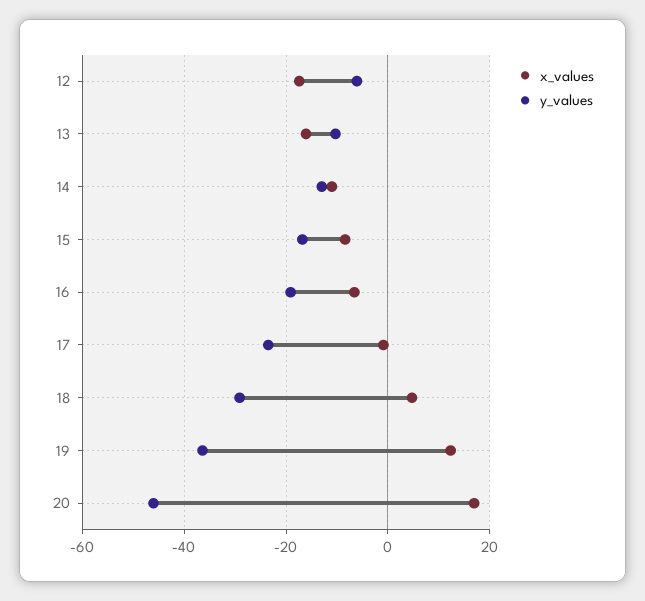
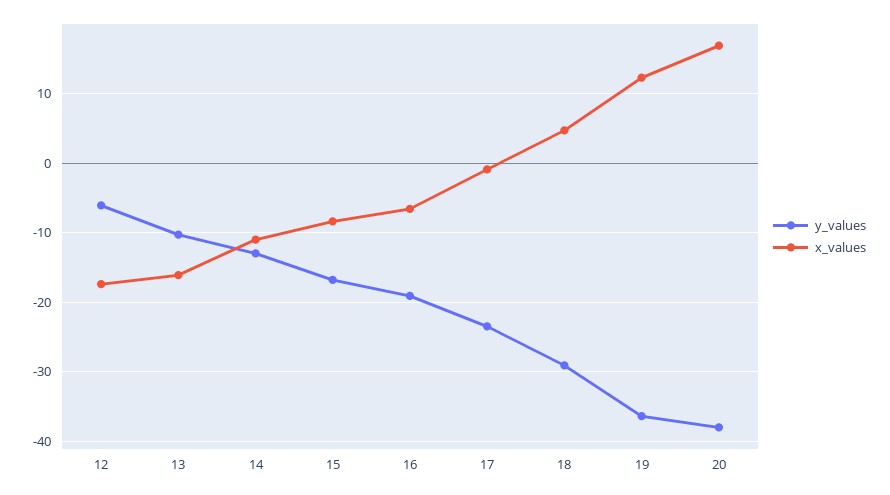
y_values, 20: -46 -> -38

